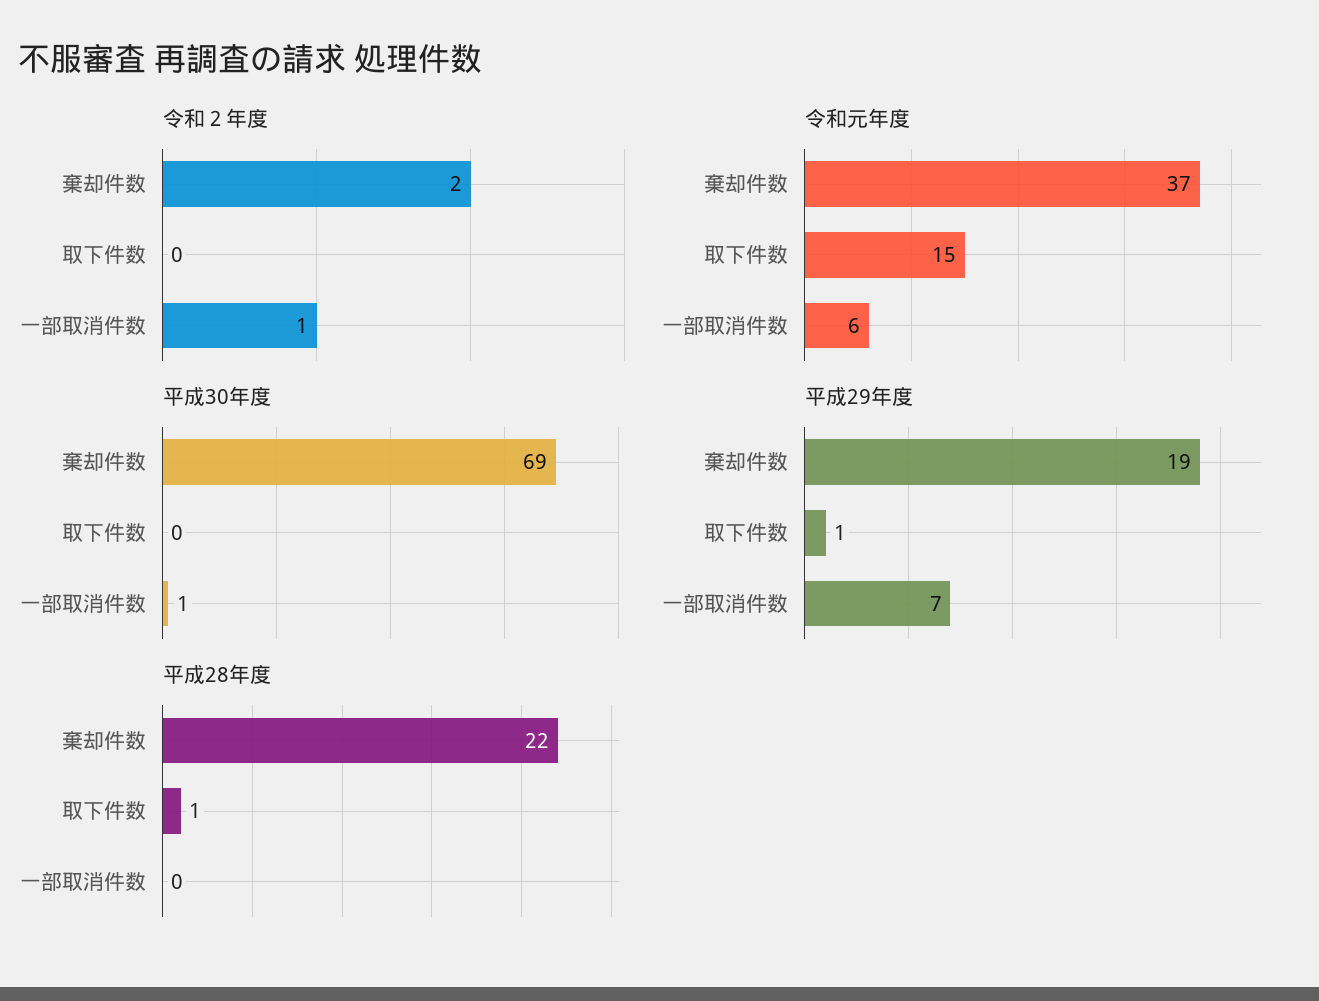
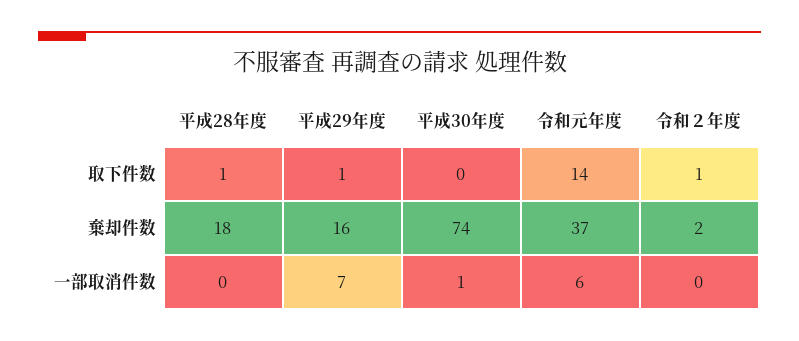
令和２年度, 取下件数: 0 -> 1
令和２年度, 一部取消件数: 1 -> 0
令和元年度, 取下件数: 15 -> 14
平成30年度, 棄却件数: 69 -> 74
平成29年度, 棄却件数: 19 -> 16
平成28年度, 棄却件数: 22 -> 18

